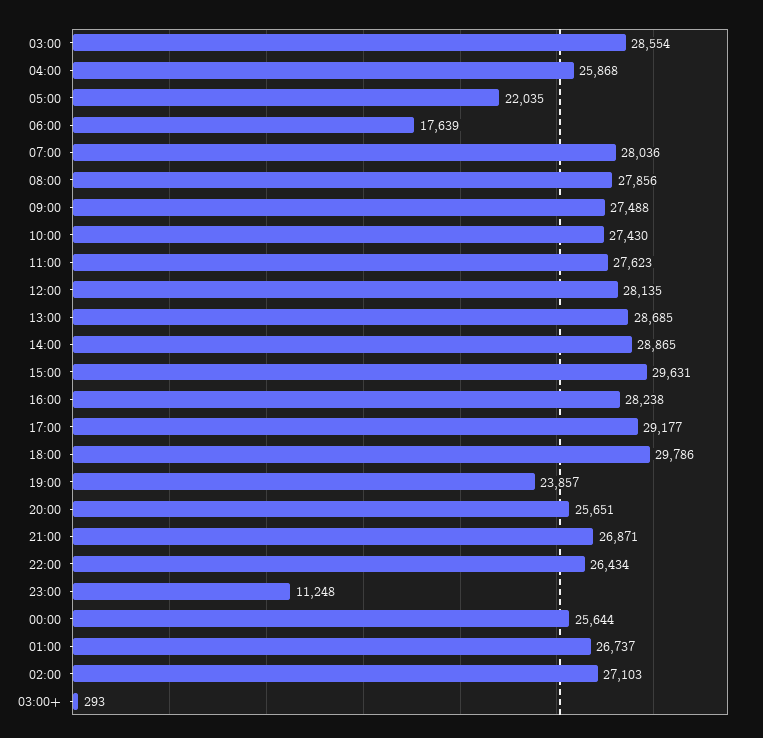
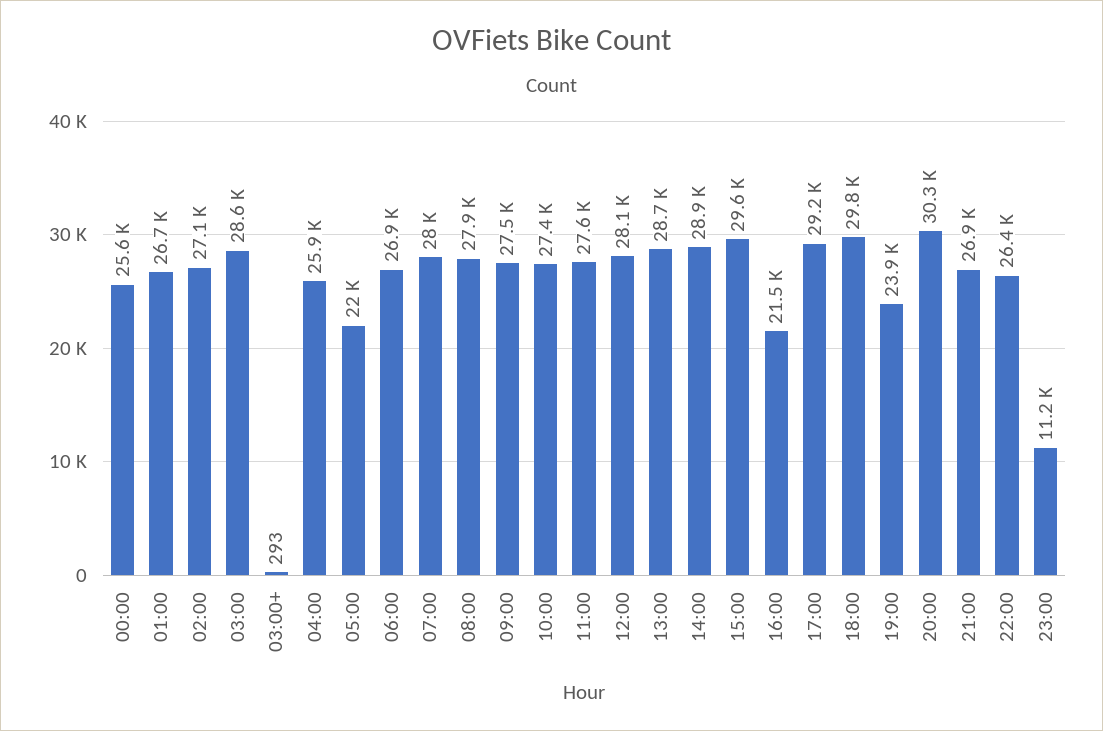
06:00: 17639 -> 26900
16:00: 28238 -> 21500
20:00: 25651 -> 30300

